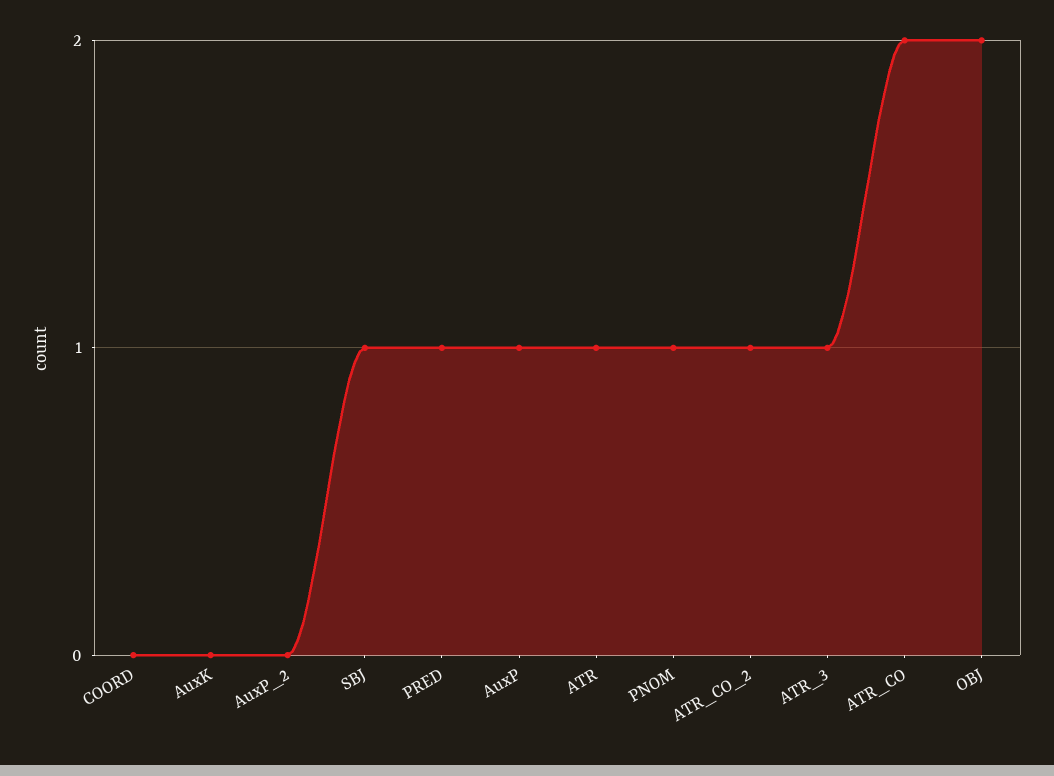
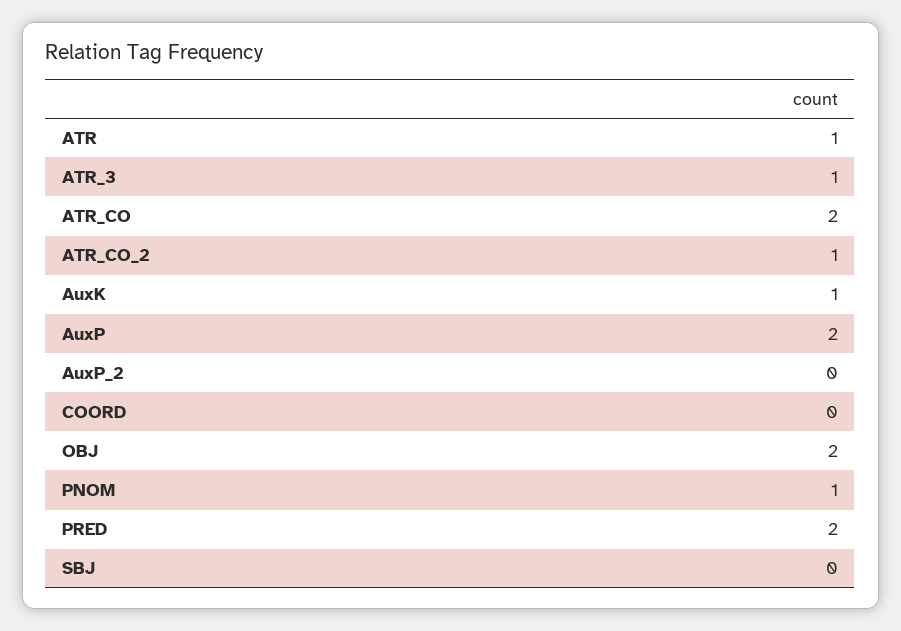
AuxK: 0 -> 1
SBJ: 1 -> 0
PRED: 1 -> 2
AuxP: 1 -> 2

